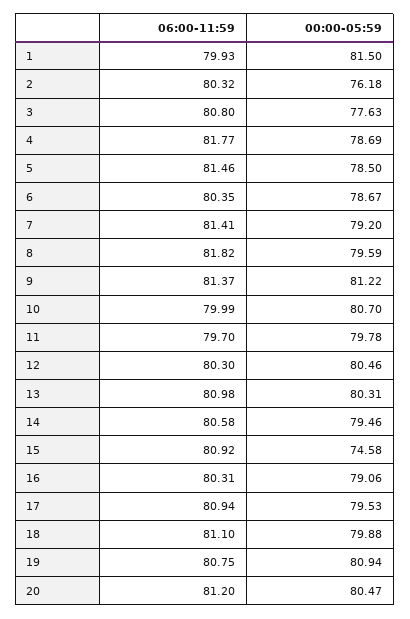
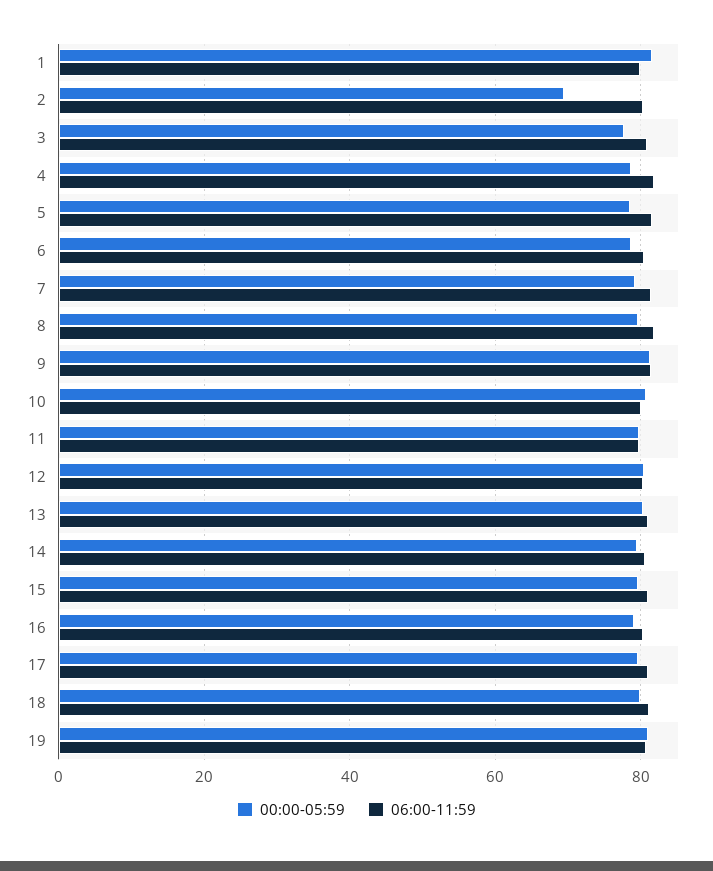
00:00-05:59, 2: 76.18 -> 70
00:00-05:59, 15: 74.58 -> 80
06:00-11:59, 20: 81.2 -> none
00:00-05:59, 20: 80.47 -> none

